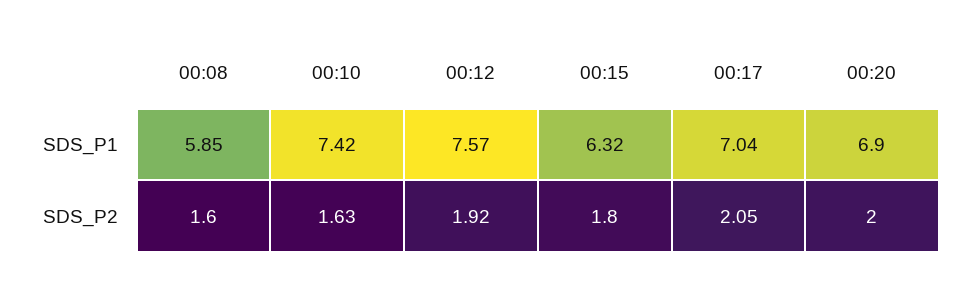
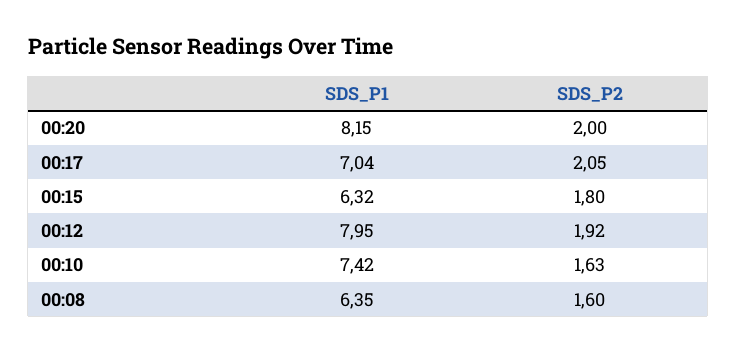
00:08, SDS_P1: 5.85 -> 6.35
00:12, SDS_P1: 7.57 -> 7.95
00:20, SDS_P1: 6.9 -> 8.15

